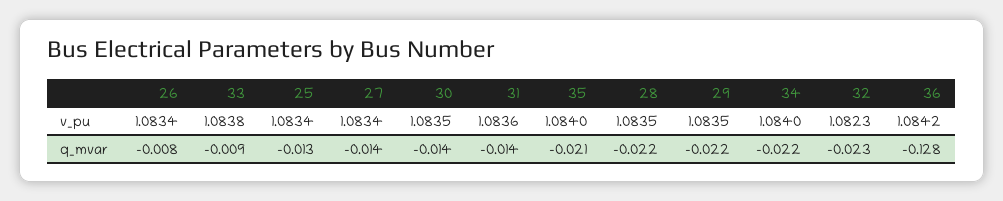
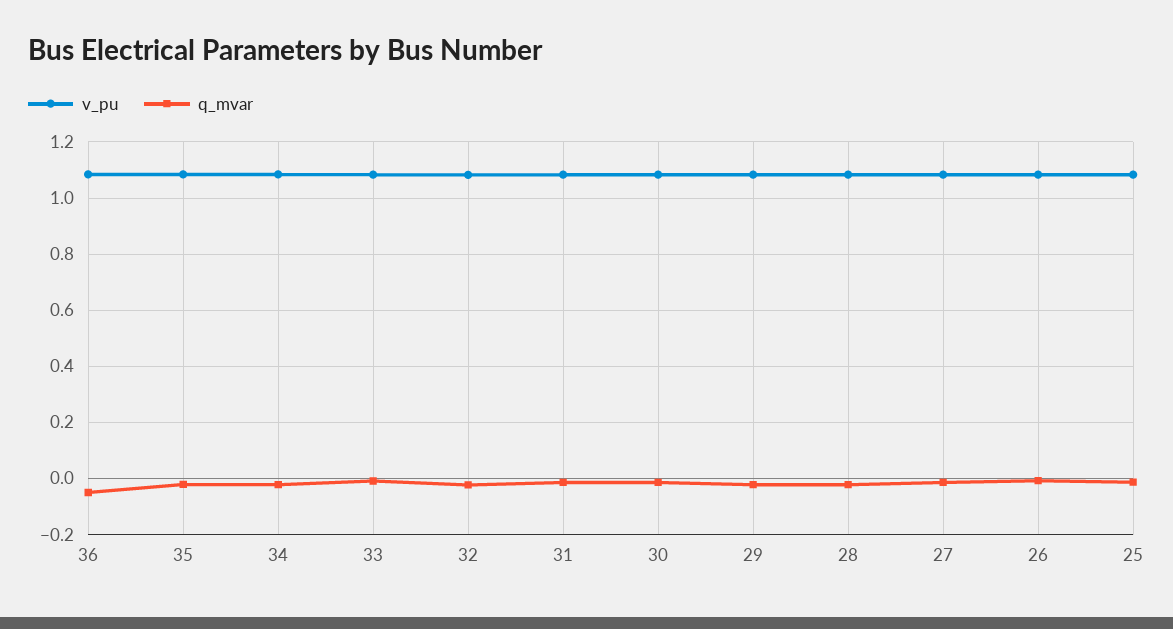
q_mvar, 36: -0.128 -> -0.05

